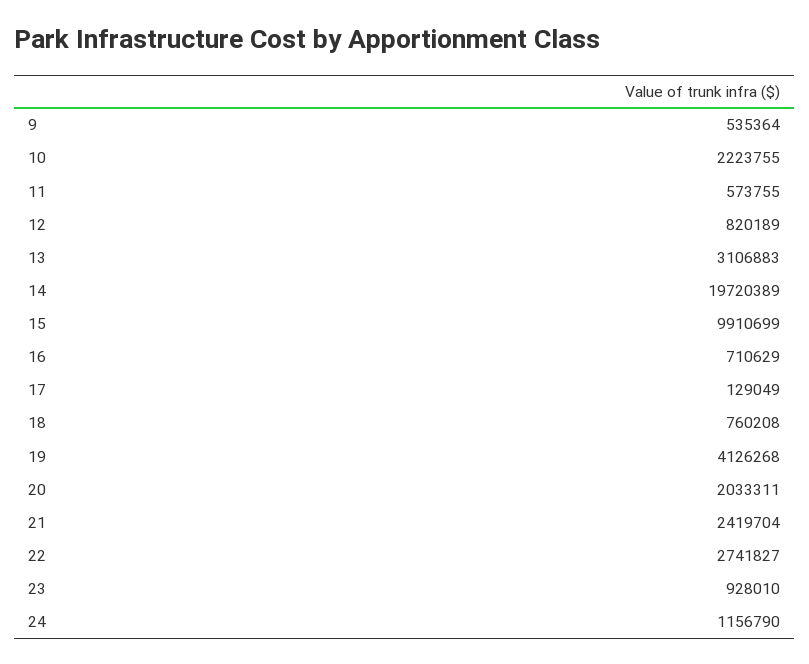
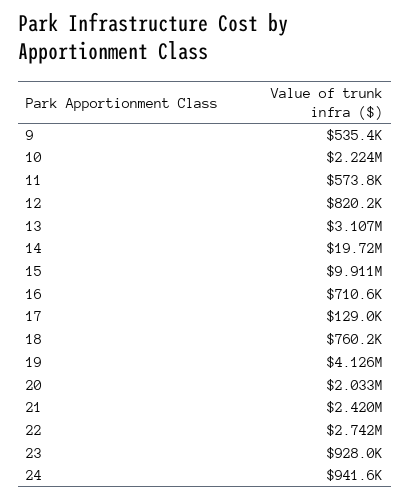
24: 1156790 -> 941600

